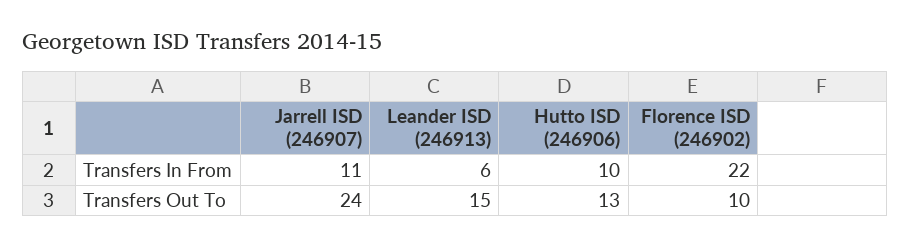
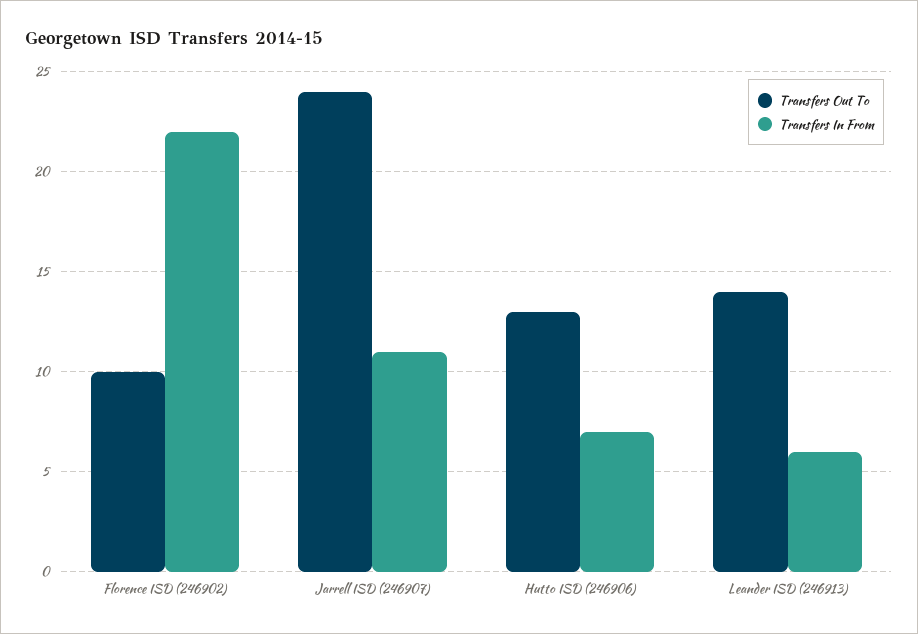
Transfers In From, Hutto ISD (246906): 10 -> 7
Transfers Out To, Leander ISD (246913): 15 -> 14

